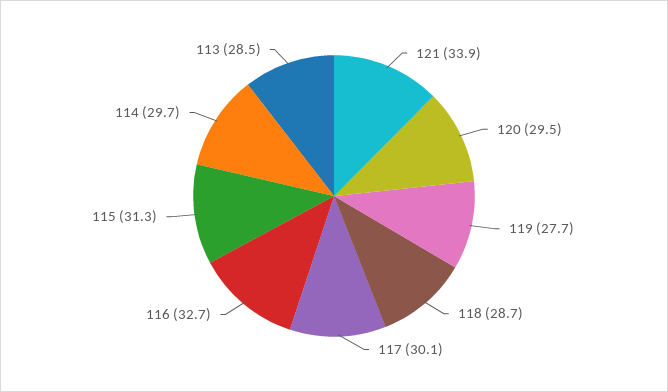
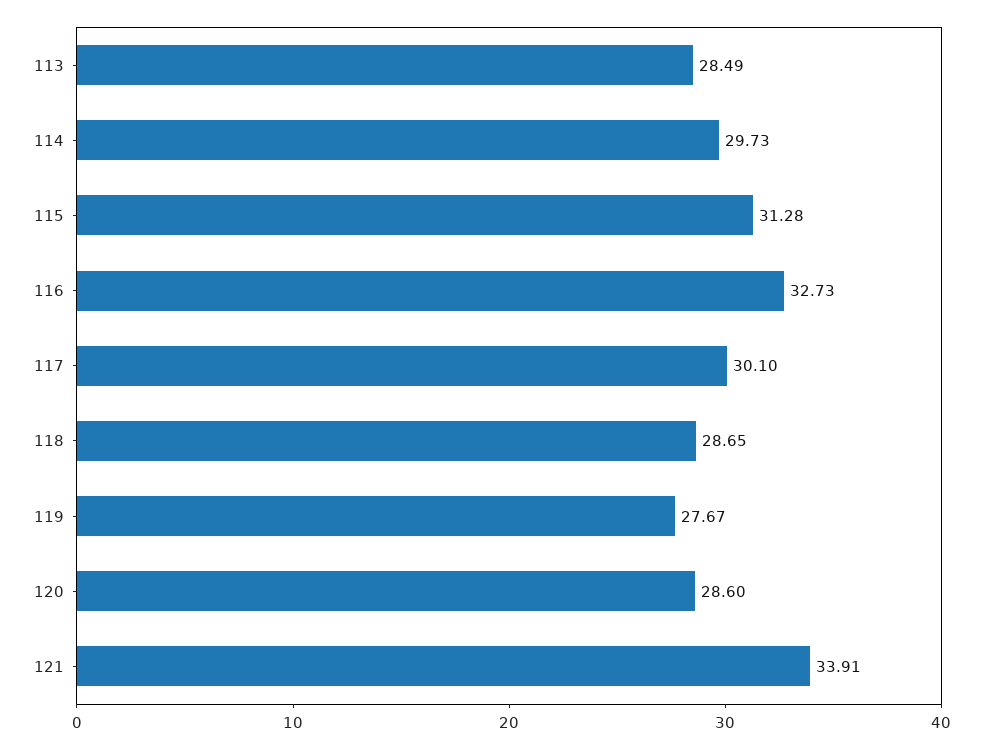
120: 29.5 -> 28.6

